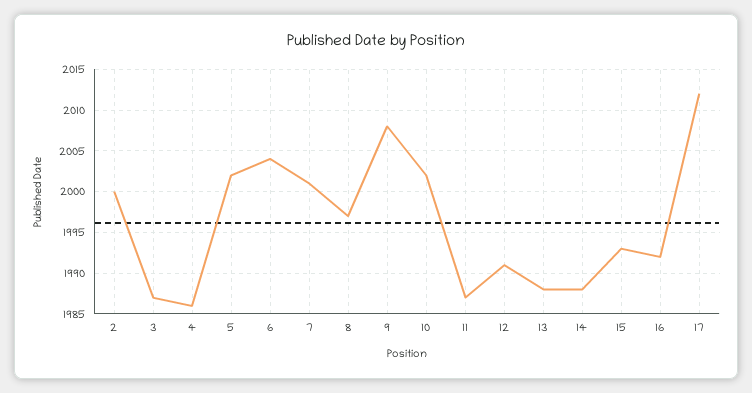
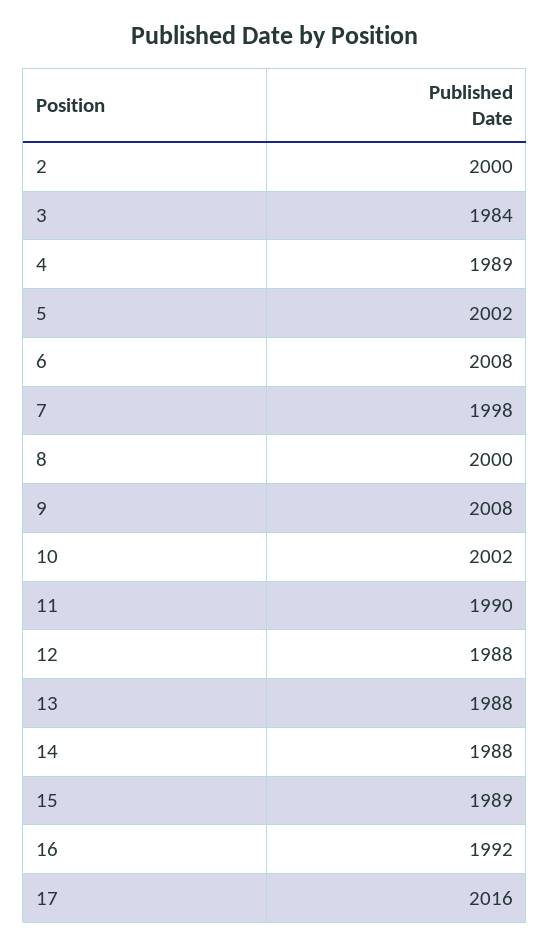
3: 1987 -> 1984
4: 1986 -> 1989
6: 2004 -> 2008
7: 2001 -> 1998
8: 1997 -> 2000
11: 1987 -> 1990
12: 1991 -> 1988
15: 1993 -> 1989
17: 2012 -> 2016

